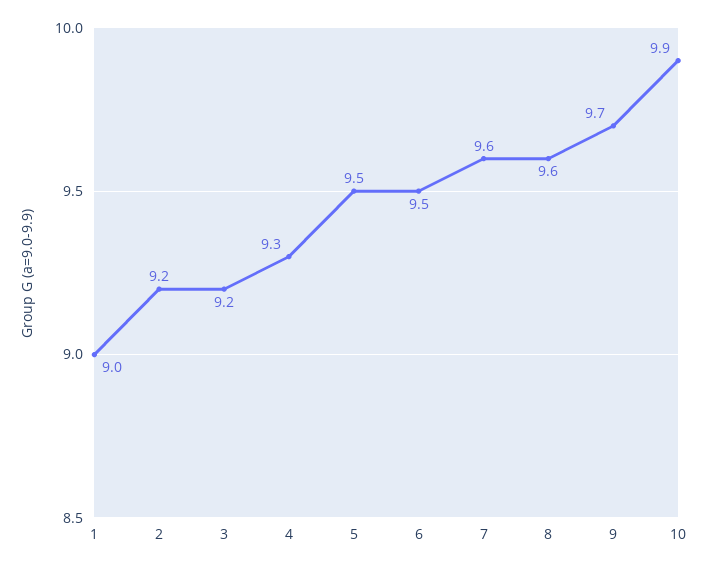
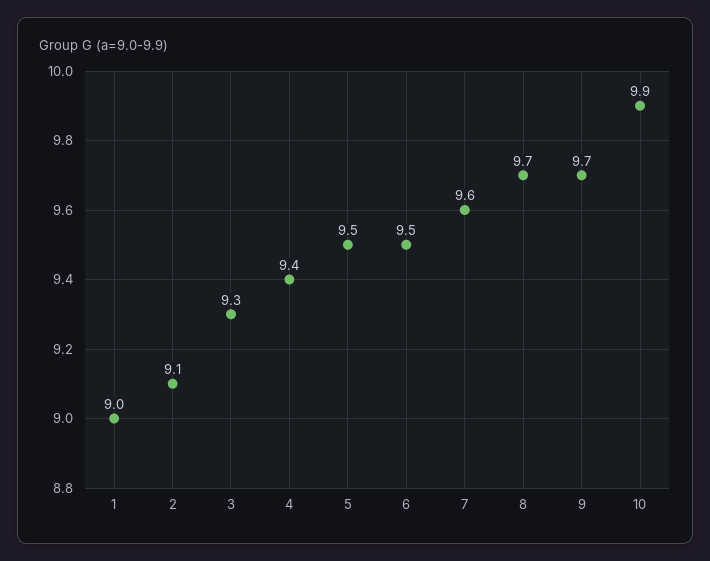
2: 9.2 -> 9.1
3: 9.2 -> 9.3
4: 9.3 -> 9.4
8: 9.6 -> 9.7

